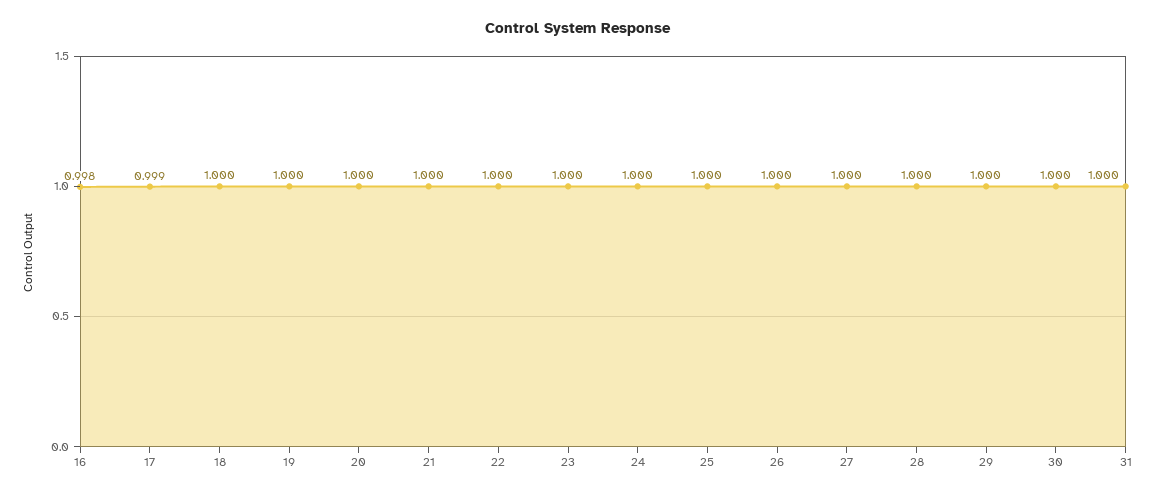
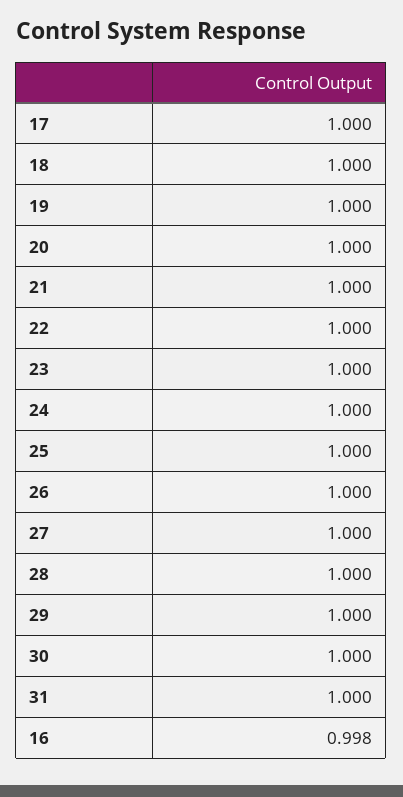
17: 0.999 -> 1

